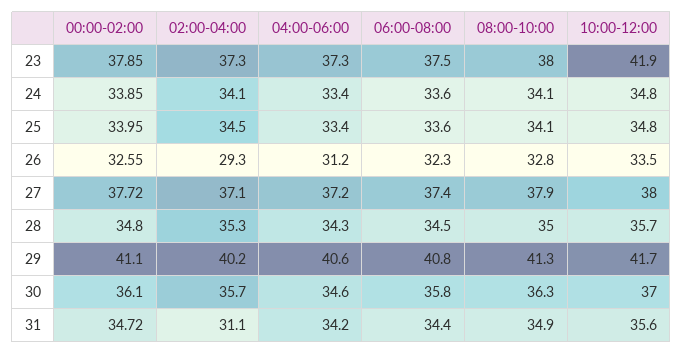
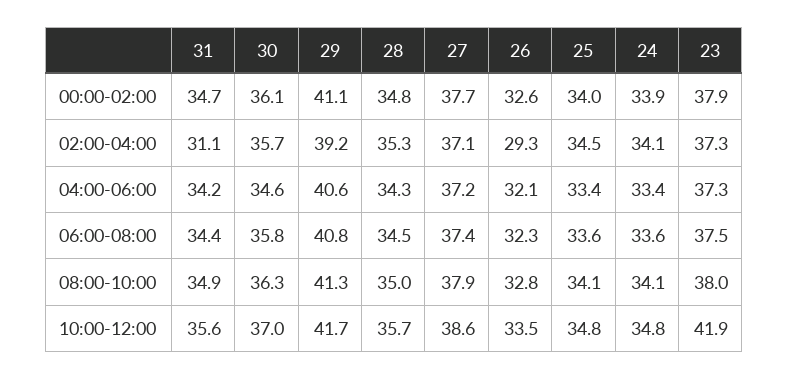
04:00-06:00, 26: 31.2 -> 32.1
10:00-12:00, 27: 38 -> 38.6
02:00-04:00, 29: 40.2 -> 39.2

